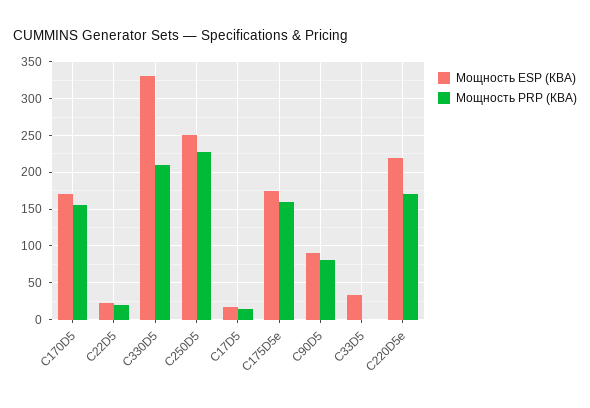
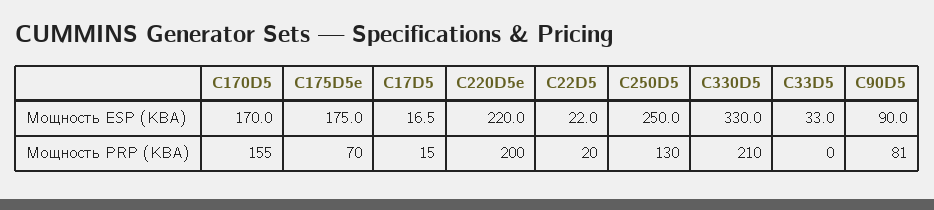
Мощность PRP (КВА), C250D5: 230 -> 130
Мощность PRP (КВА), C175D5e: 160 -> 70
Мощность PRP (КВА), C220D5e: 170 -> 200

